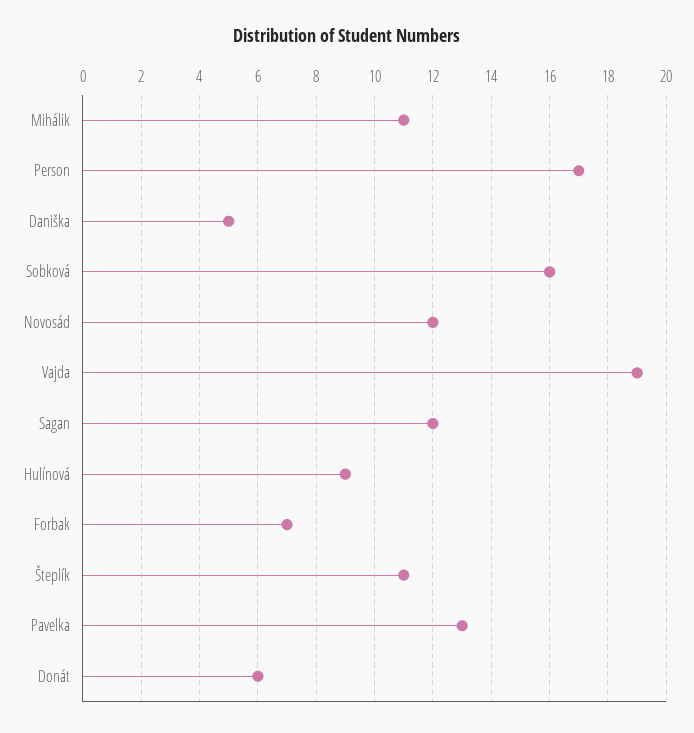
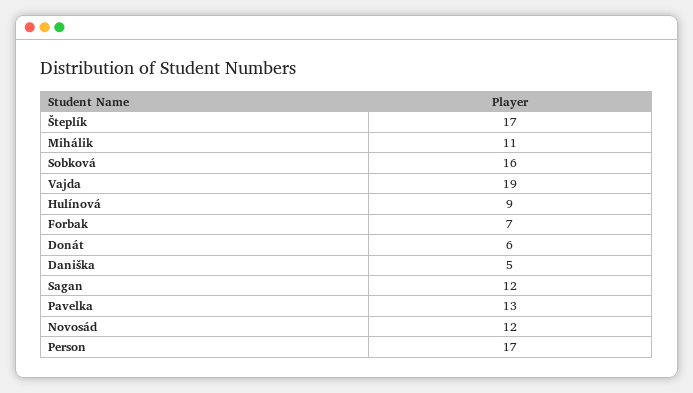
Šteplík: 11 -> 17

